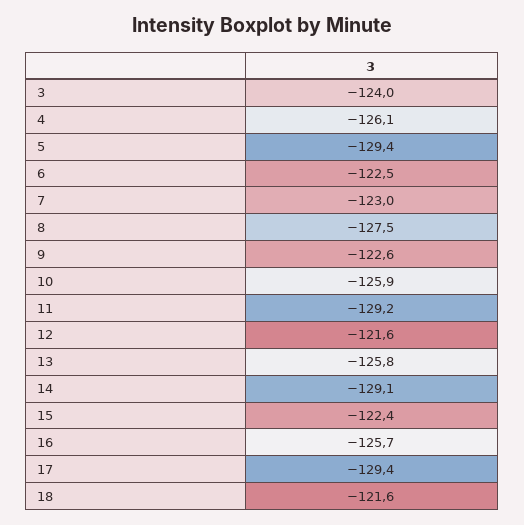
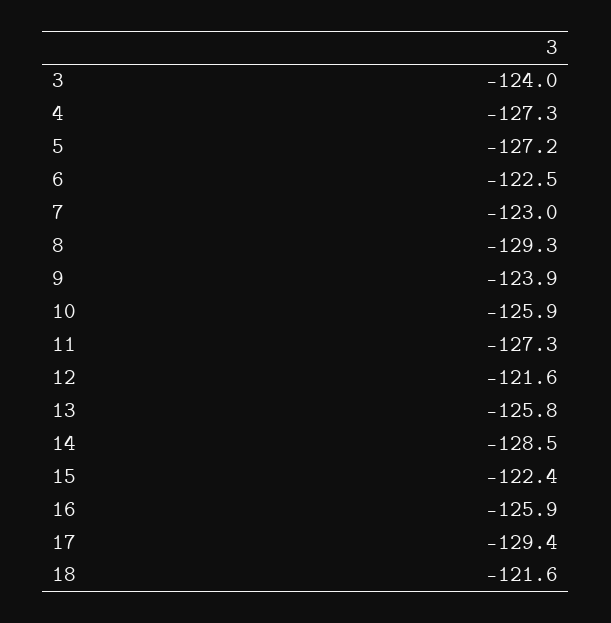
4: -126.1 -> -127.3
5: -129.4 -> -127.2
8: -127.5 -> -129.3
9: -122.6 -> -123.9
11: -129.2 -> -127.3
14: -129.1 -> -128.5
16: -125.7 -> -125.9

